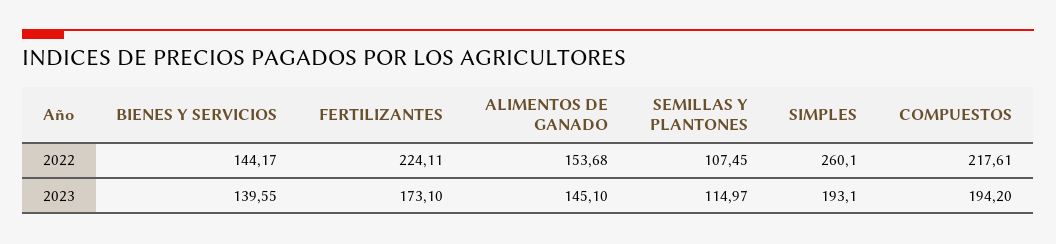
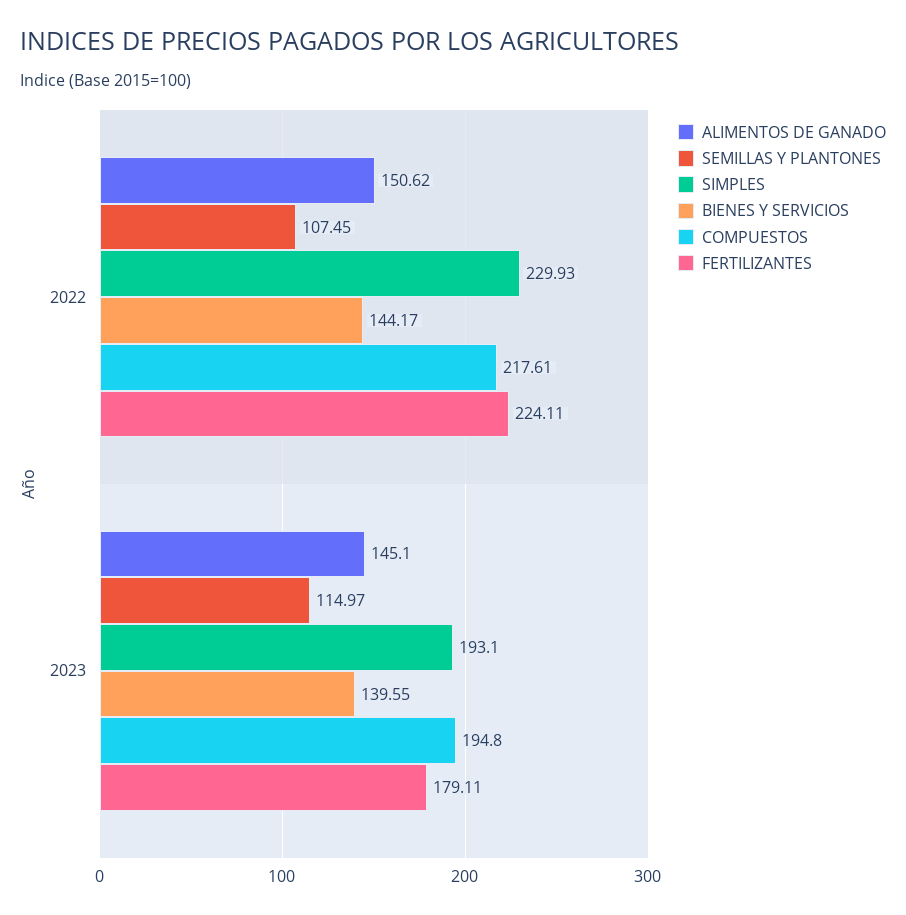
ALIMENTOS DE GANADO, 2022: 153.68 -> 150.62
SIMPLES, 2022: 260.1 -> 229.93
FERTILIZANTES, 2023: 173.1 -> 179.11
COMPUESTOS, 2023: 194.2 -> 194.8

